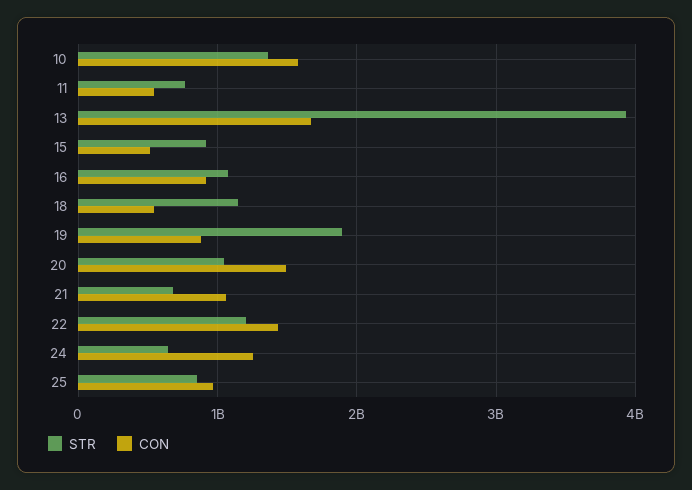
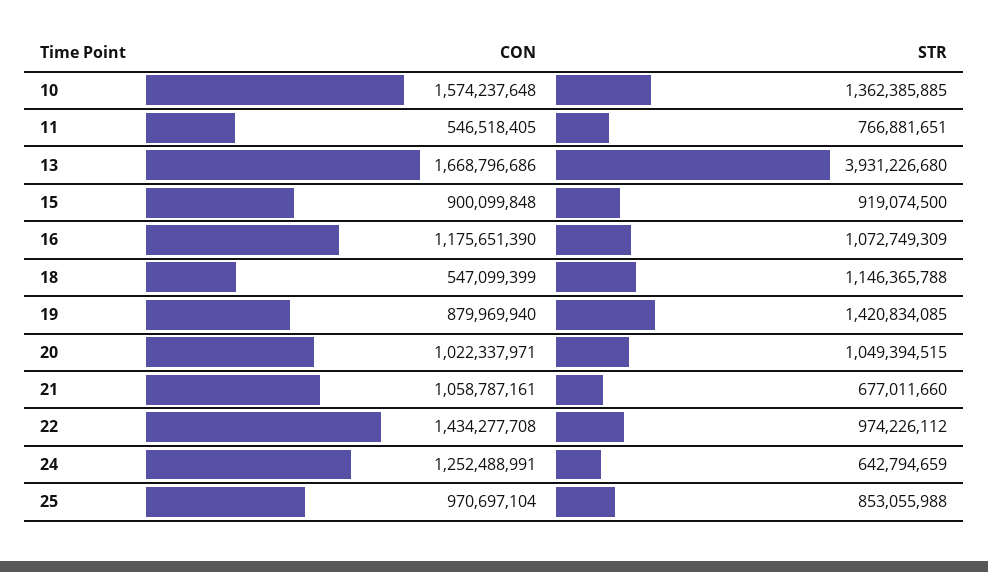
CON, 15: 500000000 -> 900099848
CON, 16: 900000000 -> 1175651390
STR, 19: 1900000000 -> 1420834085
CON, 20: 1500000000 -> 1022337971
STR, 22: 1200000000 -> 974226112

